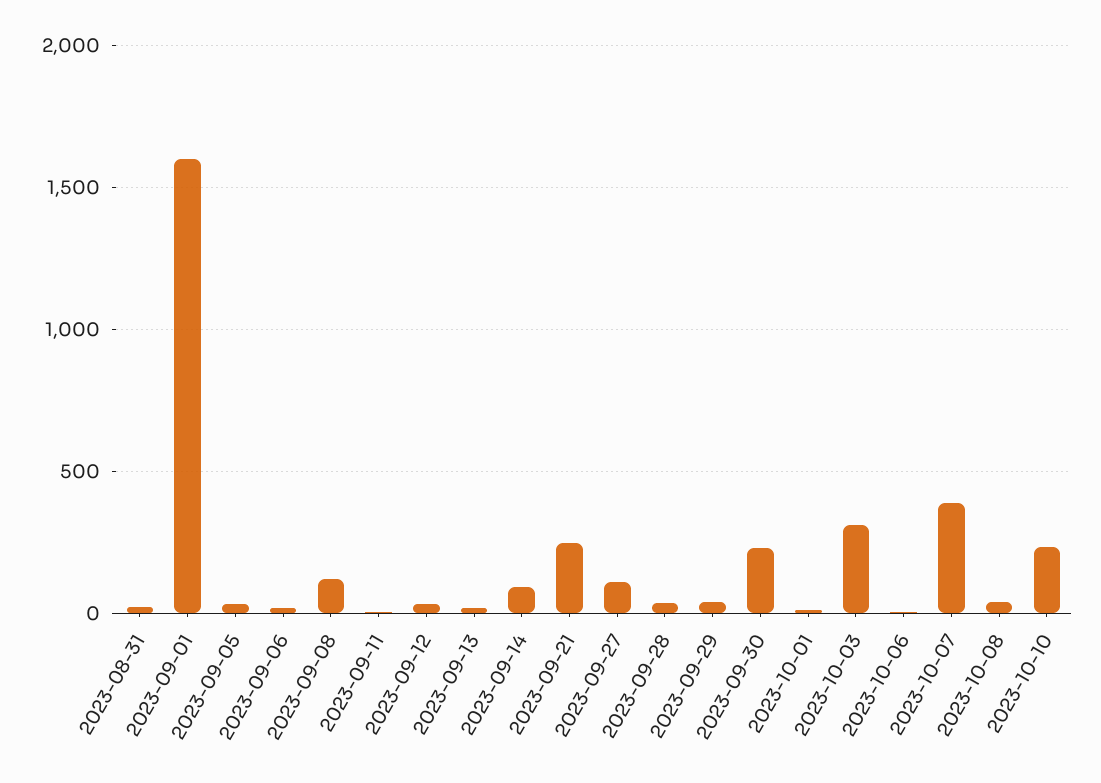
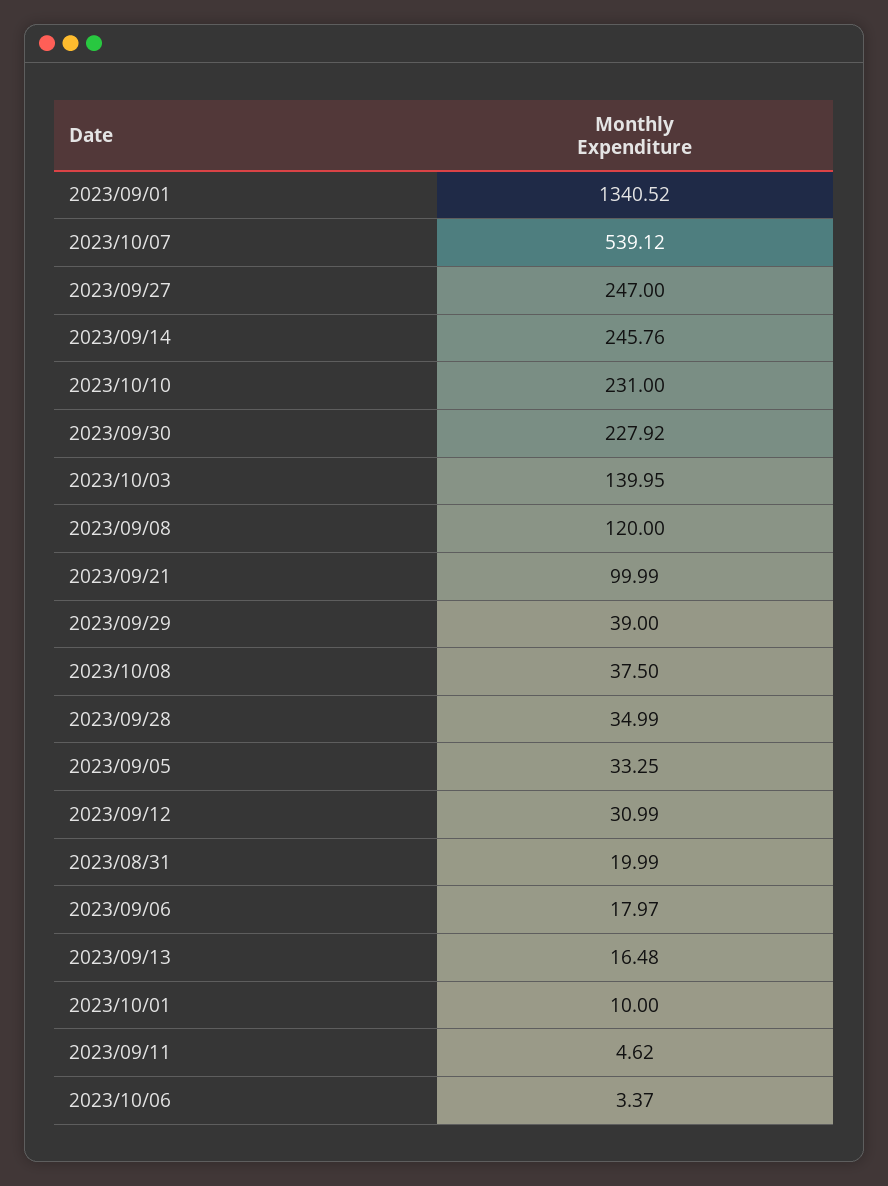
2023-09-01: 1600 -> 1340.52
2023-09-14: 100 -> 245.76
2023-09-21: 250 -> 99.99
2023-09-27: 100 -> 247
2023-10-03: 300 -> 139.95
2023-10-07: 400 -> 539.12

